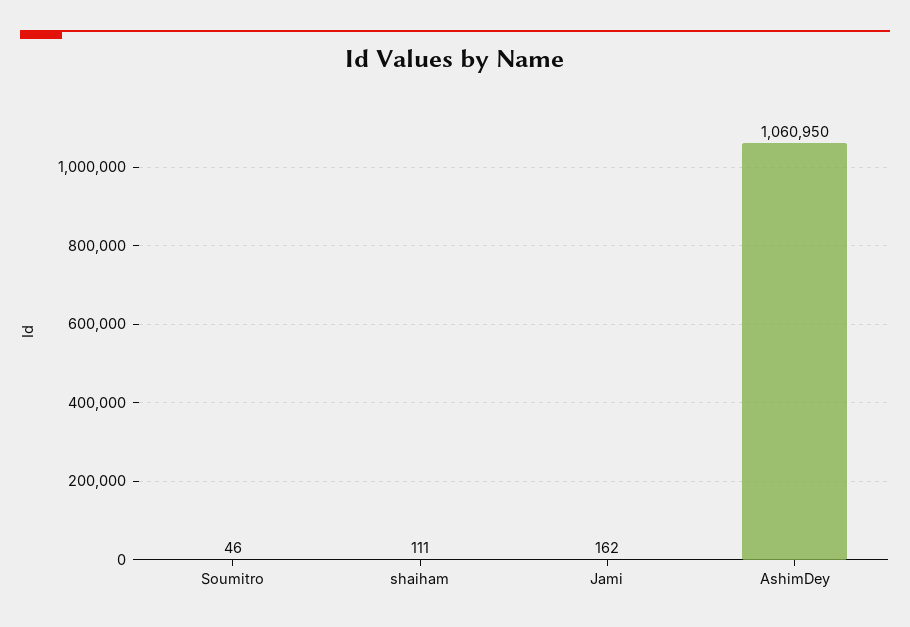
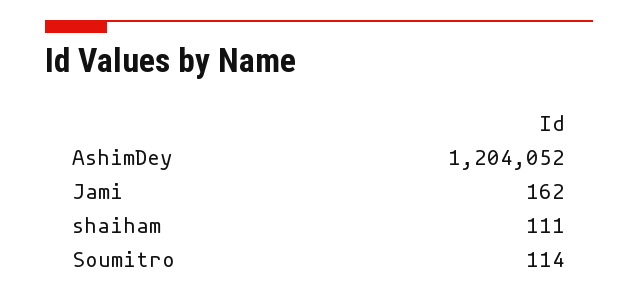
Soumitro: 46 -> 114
AshimDey: 1060950 -> 1204052

